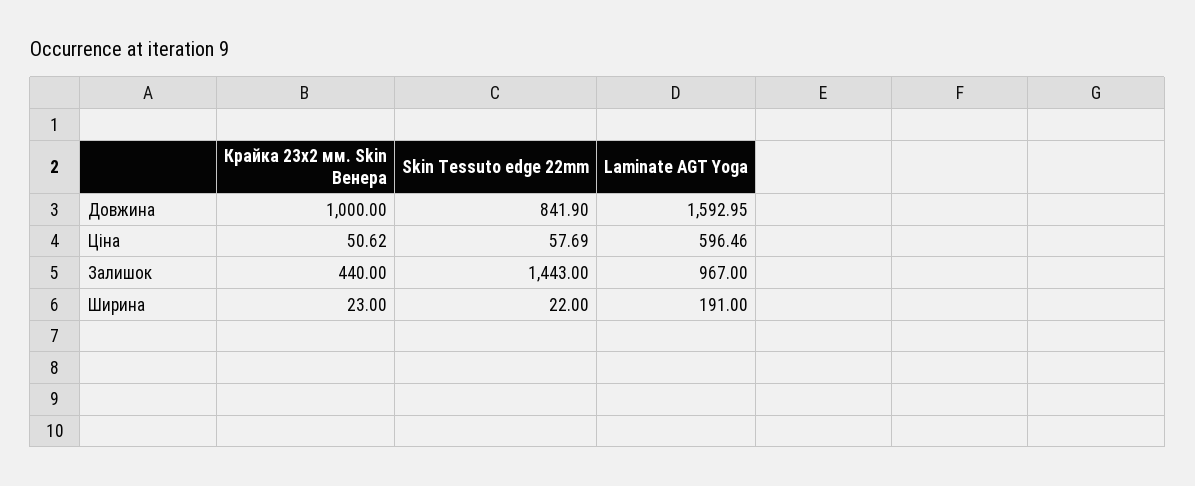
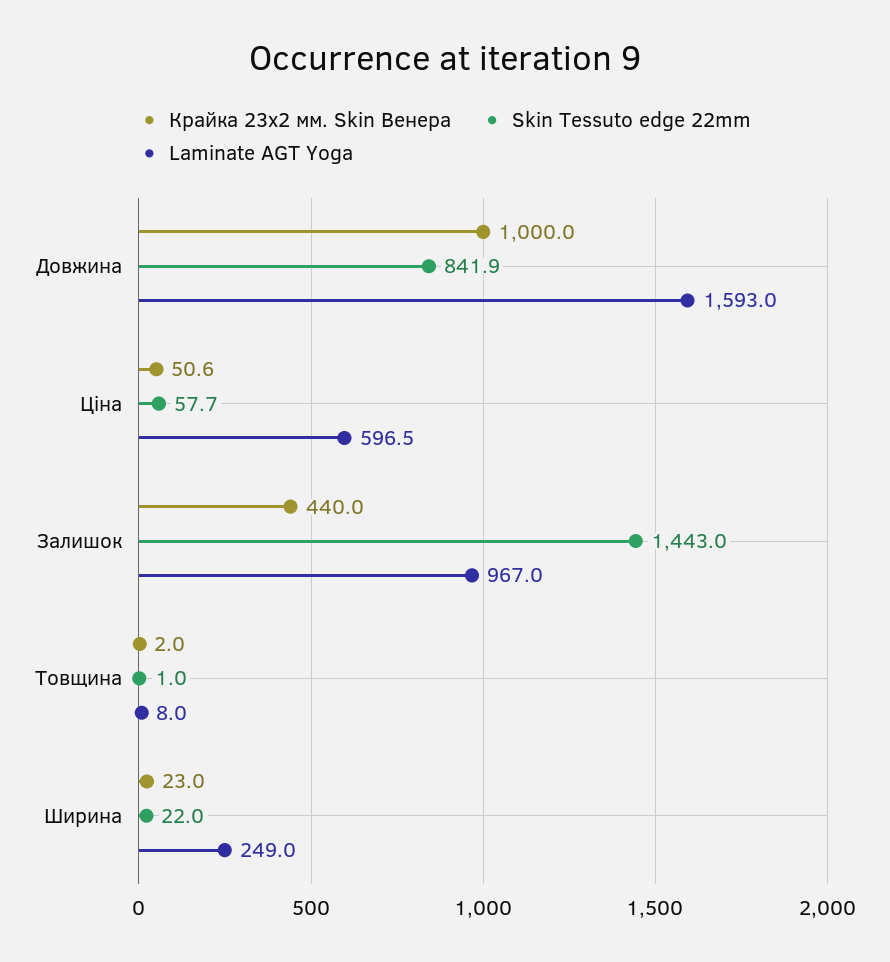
Laminate AGT Yoga, Ширина: 191 -> 249
Крайка 23x2 мм. Skin Венера, Товщина: none -> 2
Skin Tessuto edge 22mm, Товщина: none -> 1
Laminate AGT Yoga, Товщина: none -> 8

